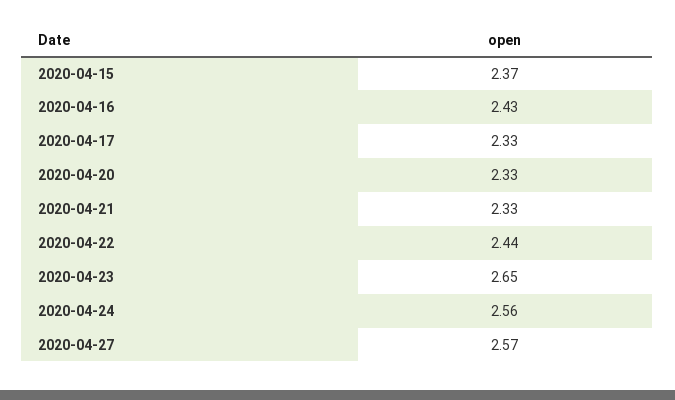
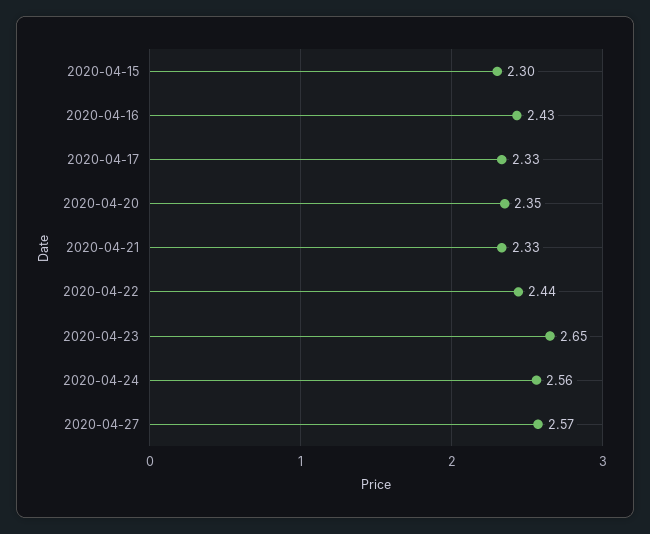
2020-04-15: 2.37 -> 2.3
2020-04-20: 2.33 -> 2.35

